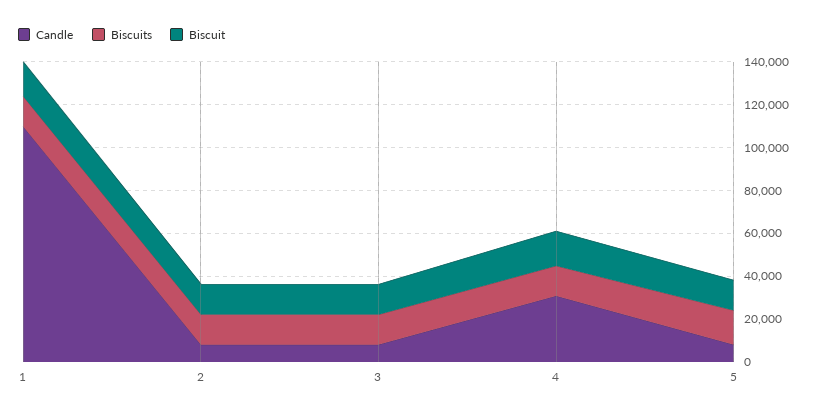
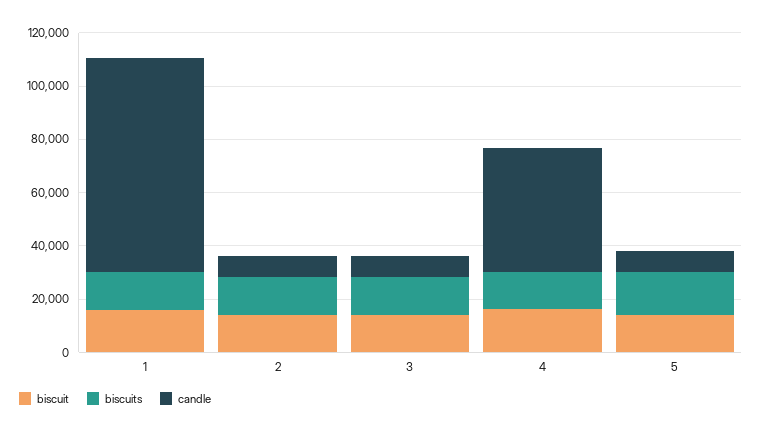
Candle, 1: 110000 -> 80000
Candle, 4: 30000 -> 45000

